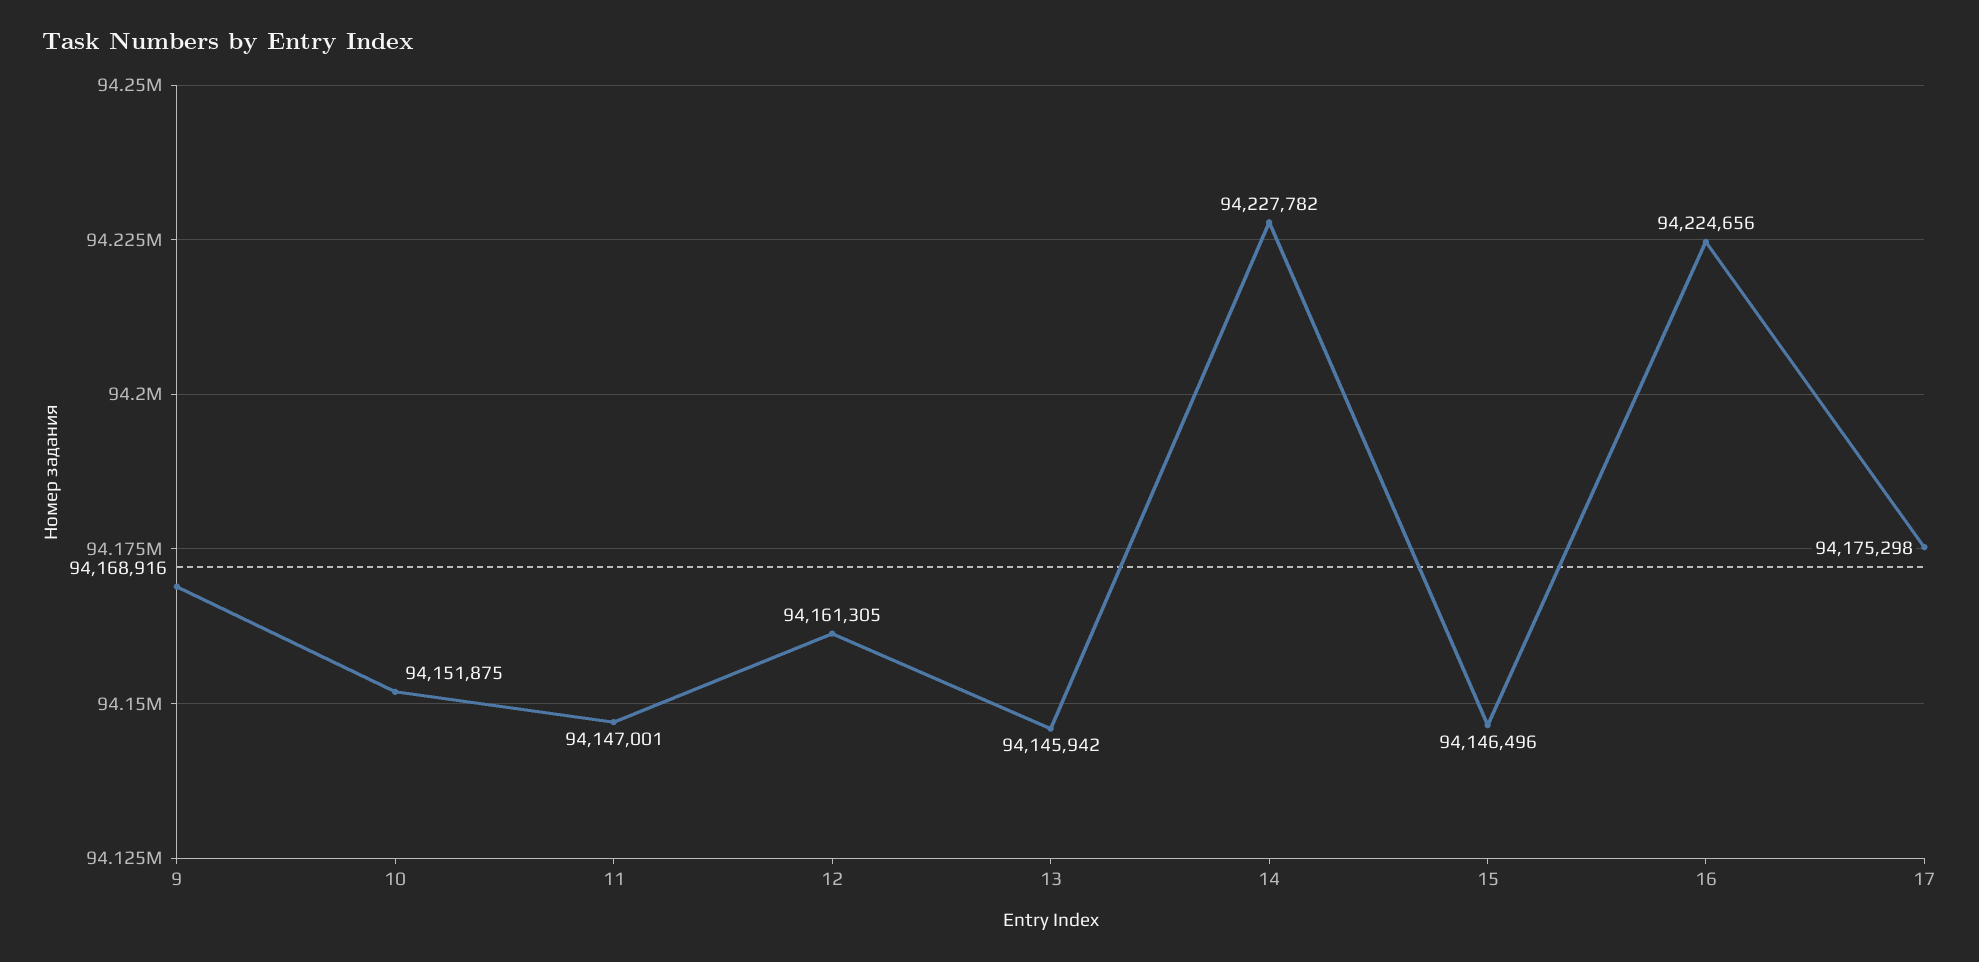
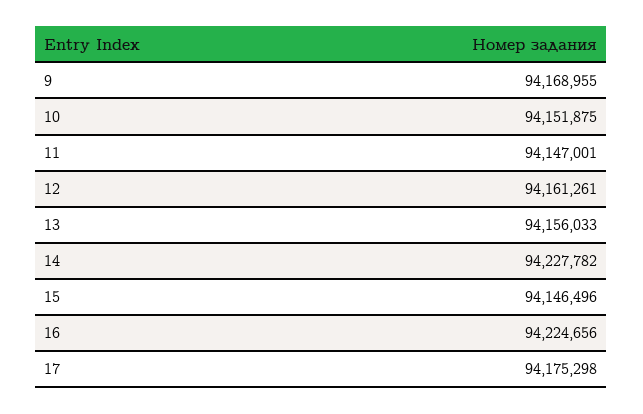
9: 94168916 -> 94168955
12: 94161305 -> 94161261
13: 94145942 -> 94156033

